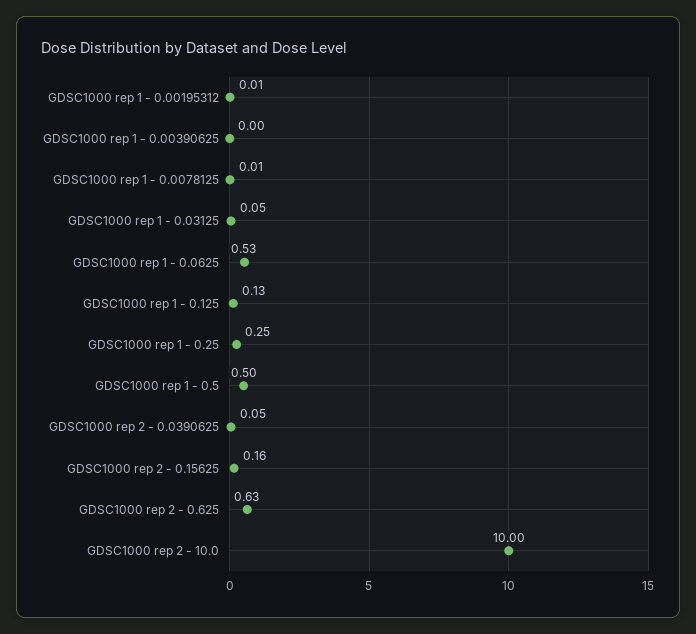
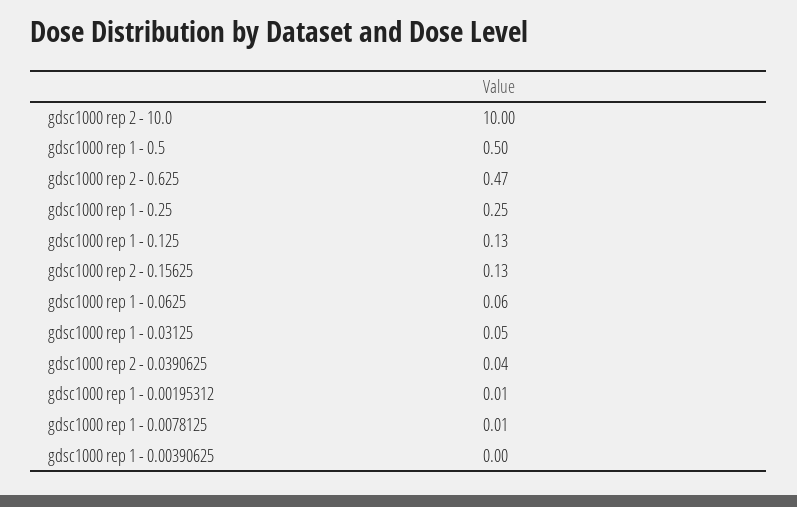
GDSC1000 rep 1 - 0.0625: 0.53 -> 0.06
GDSC1000 rep 2 - 0.0390625: 0.05 -> 0.04
GDSC1000 rep 2 - 0.15625: 0.16 -> 0.13
GDSC1000 rep 2 - 0.625: 0.63 -> 0.47

